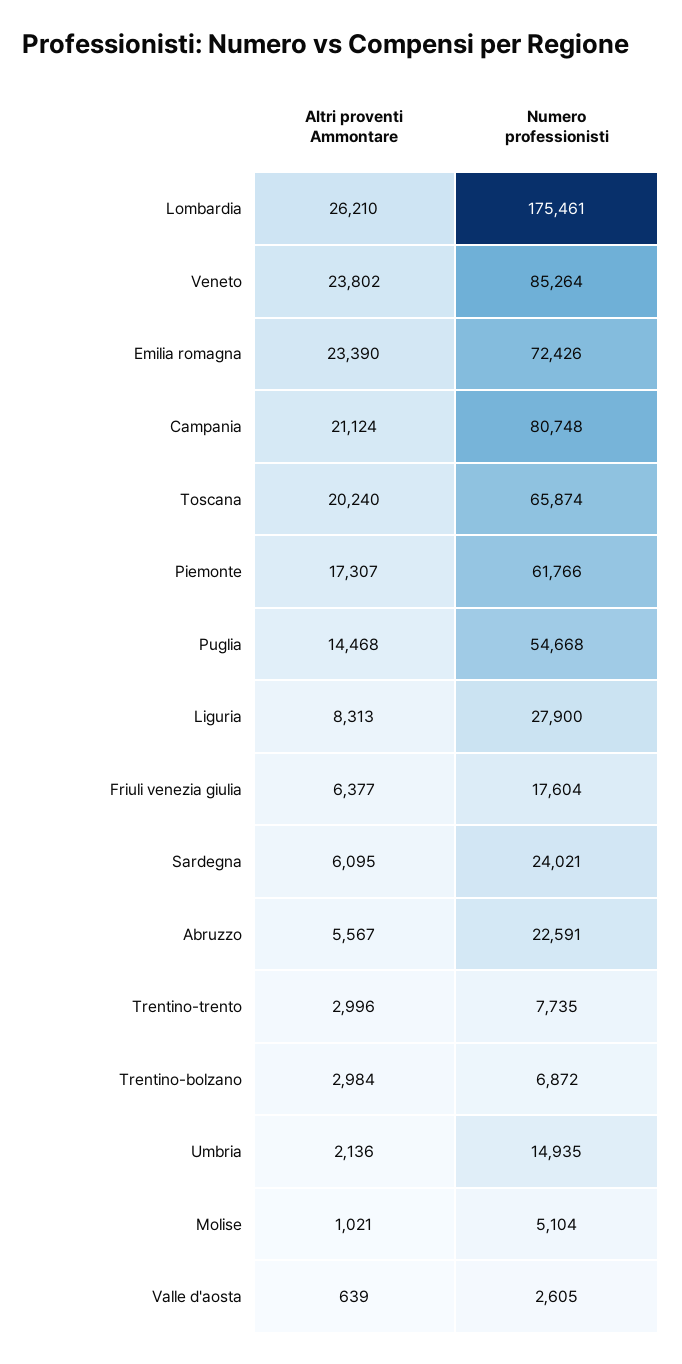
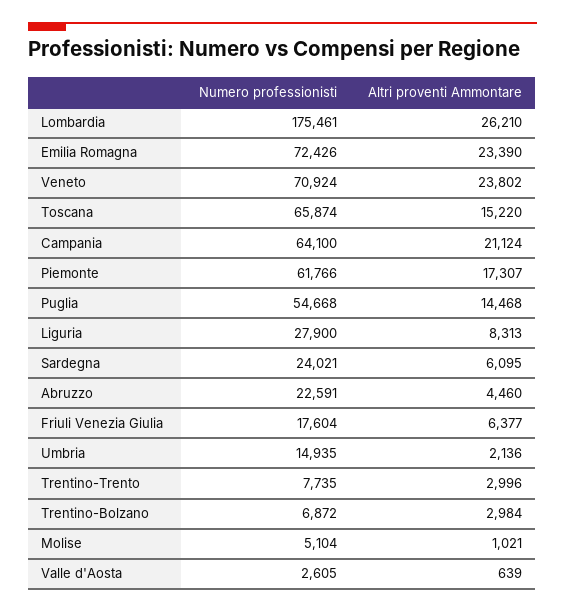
Numero professionisti, Veneto: 85264 -> 70924
Numero professionisti, Campania: 80748 -> 64100
Altri proventi Ammontare, Toscana: 20240 -> 15220
Altri proventi Ammontare, Abruzzo: 5567 -> 4460

